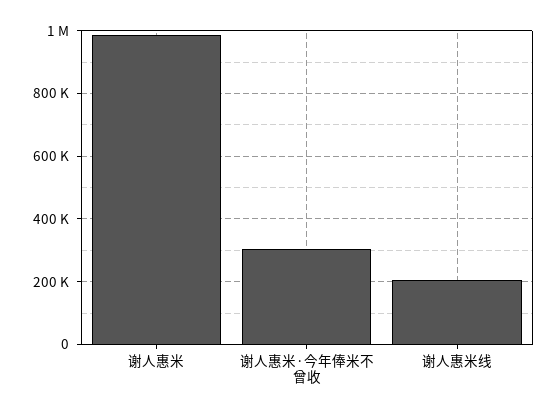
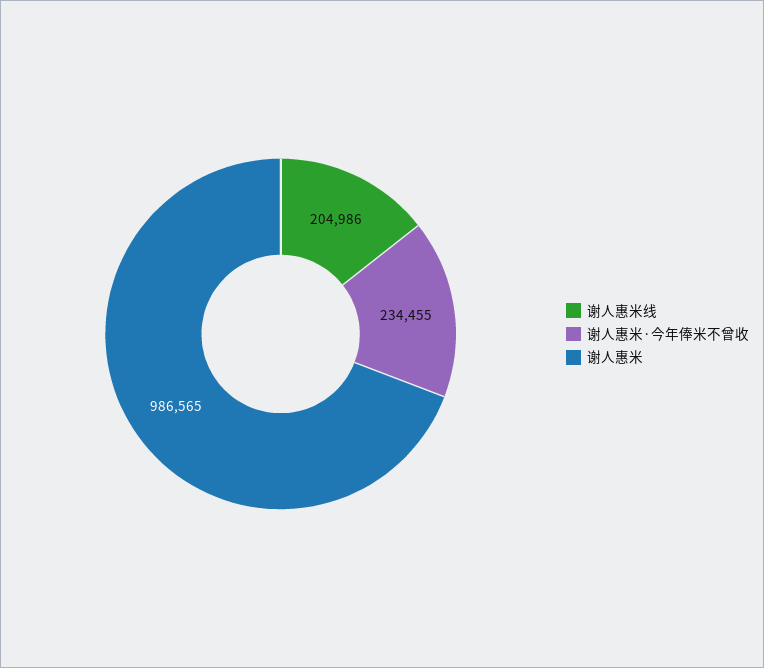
谢人惠米·今年俸米不曾收: 300000 -> 234455

